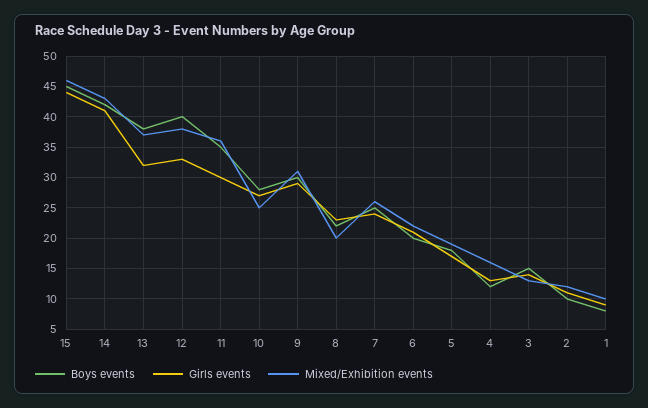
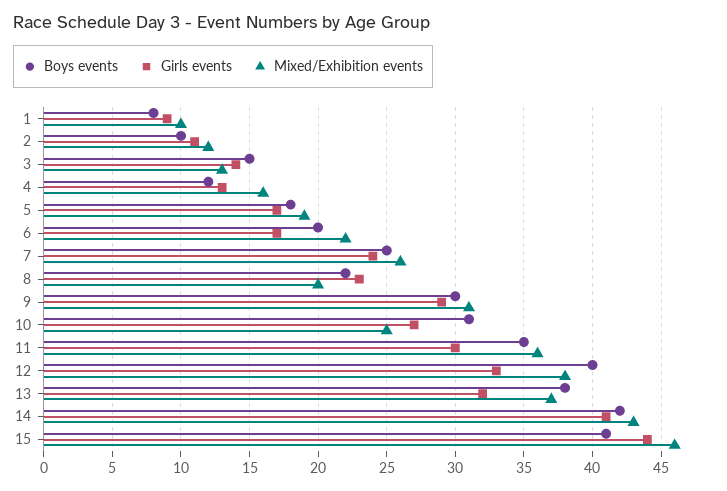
Boys events, 15: 45 -> 41
Boys events, 10: 28 -> 31
Girls events, 6: 21 -> 17

